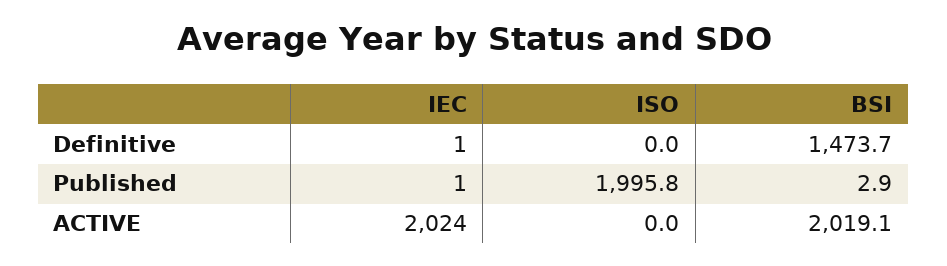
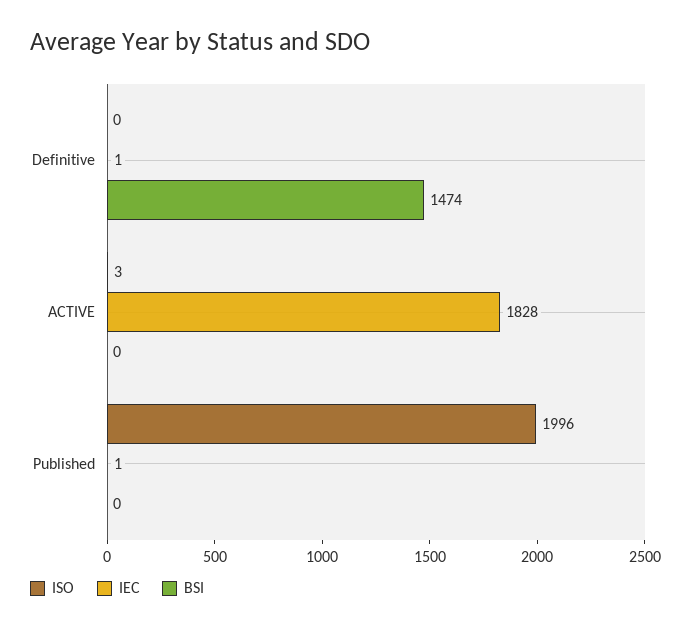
BSI, Published: 2.9 -> 0
IEC, ACTIVE: 2024 -> 1828
ISO, ACTIVE: 0 -> 3
BSI, ACTIVE: 2019.1 -> 0

